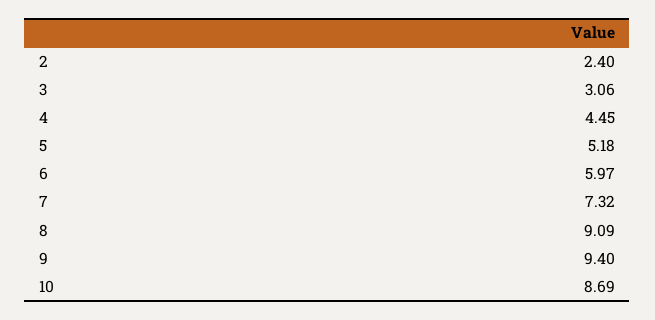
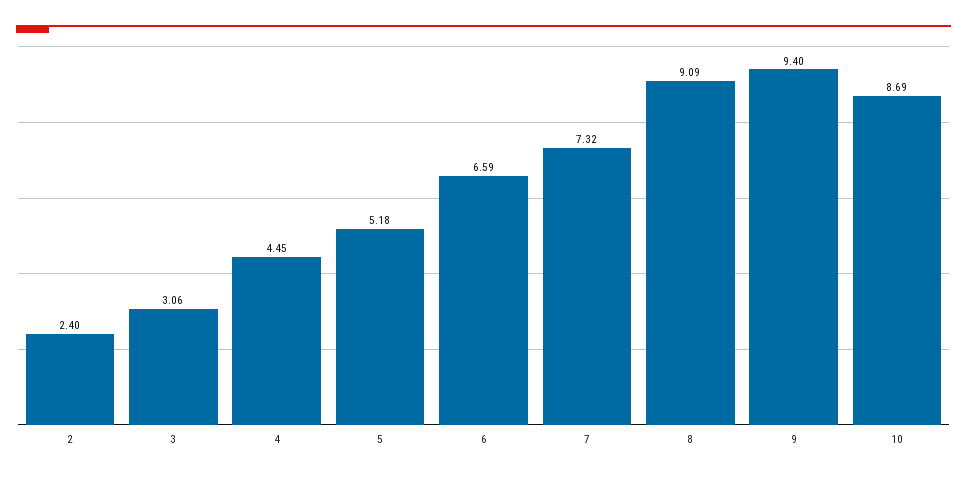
6: 5.97 -> 6.59

